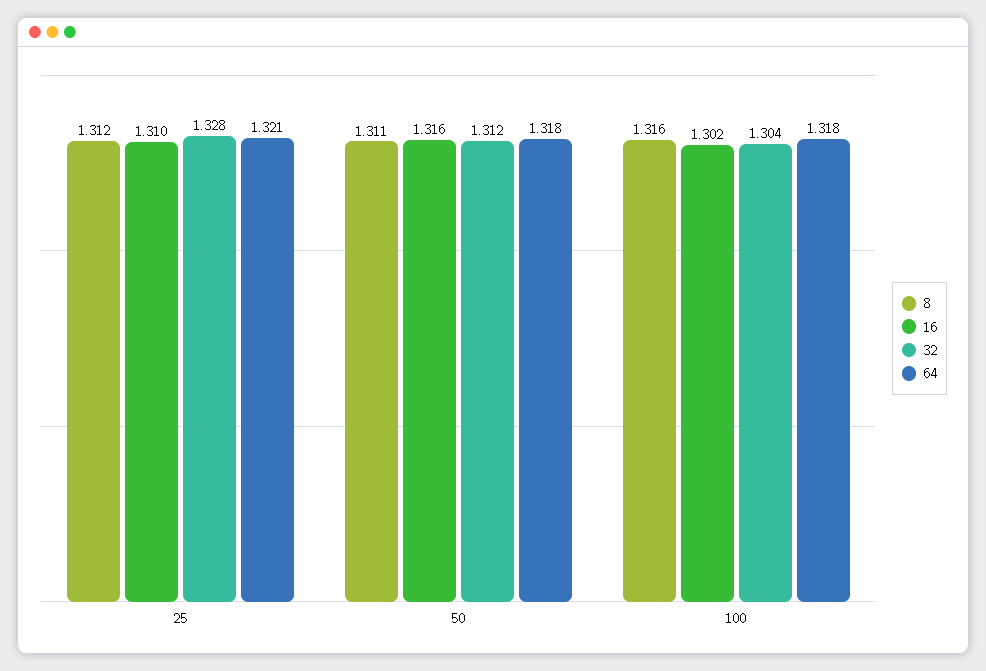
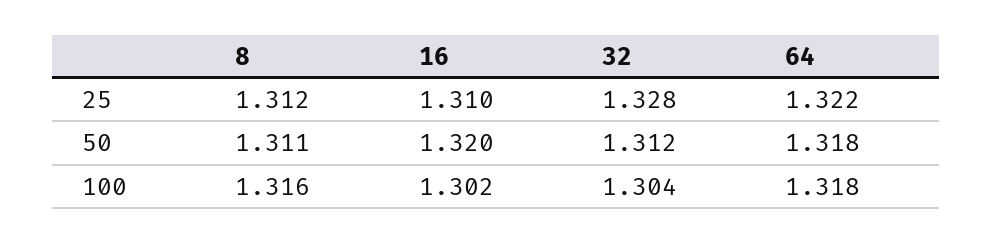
64, 25: 1.321 -> 1.322
16, 50: 1.316 -> 1.32

